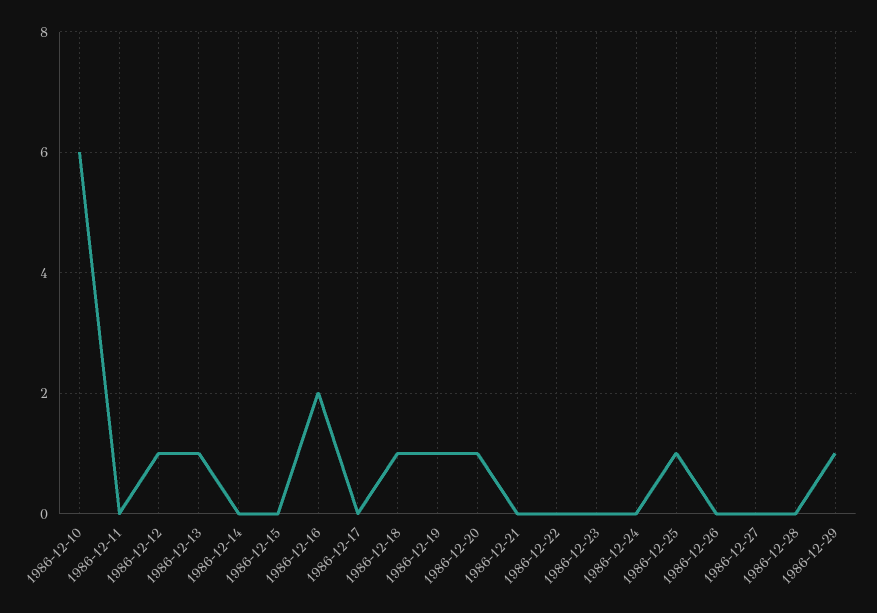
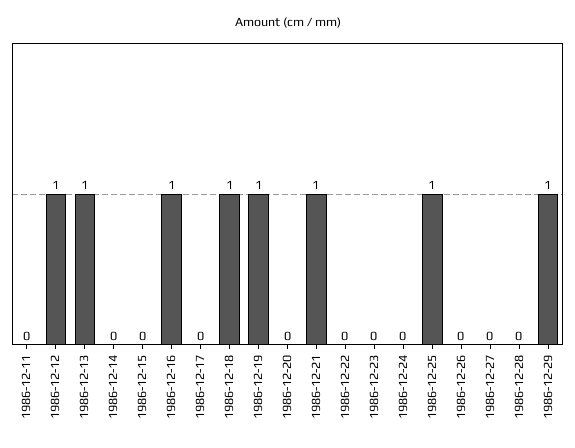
1986-12-10: 6 -> none
1986-12-16: 2 -> 1
1986-12-20: 1 -> 0
1986-12-21: 0 -> 1

